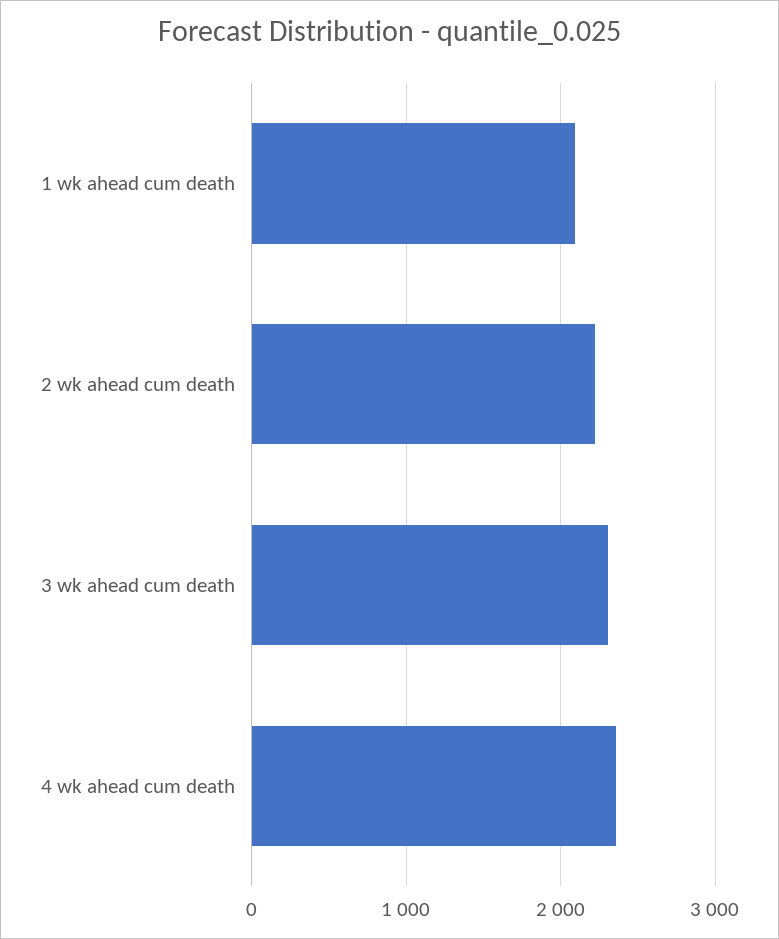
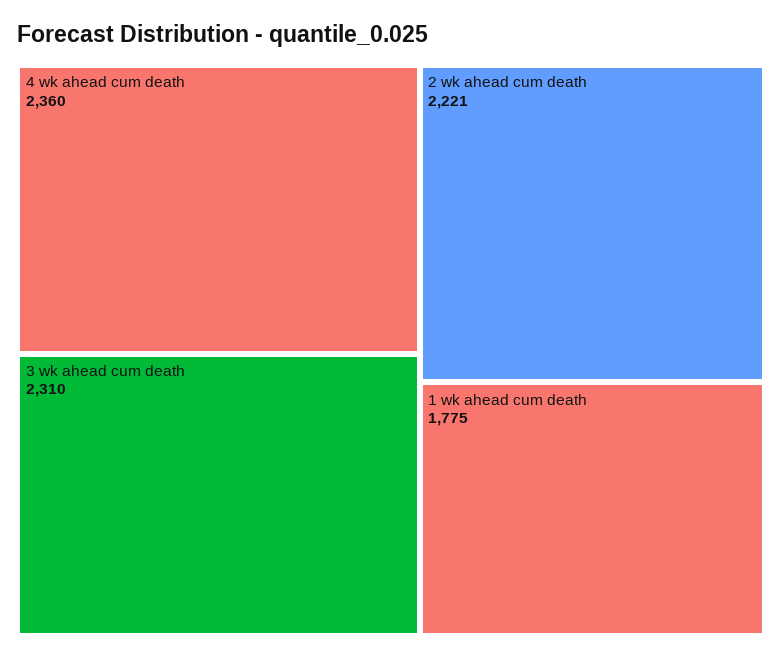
1 wk ahead cum death: 2100 -> 1775

